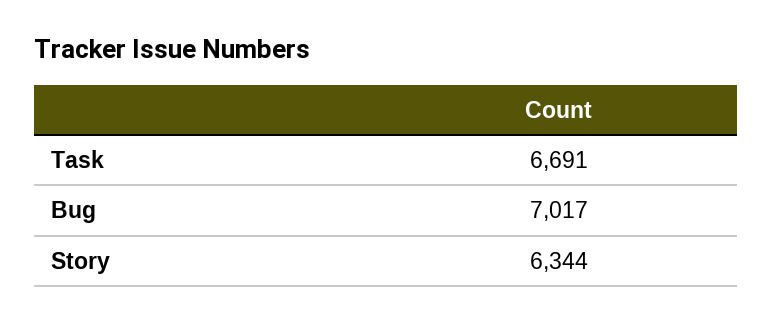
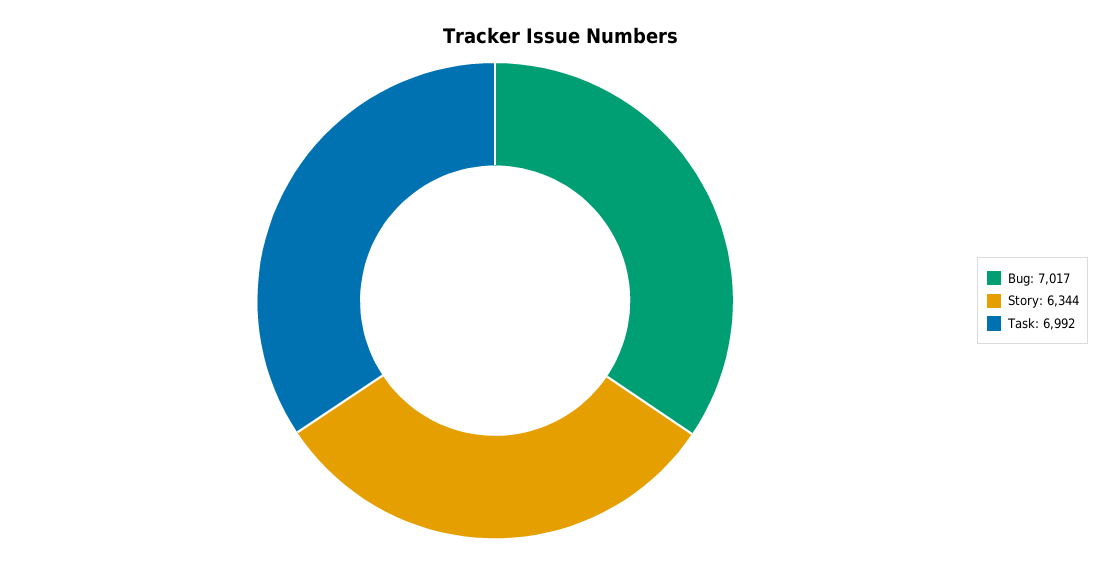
Task: 6691 -> 6992

